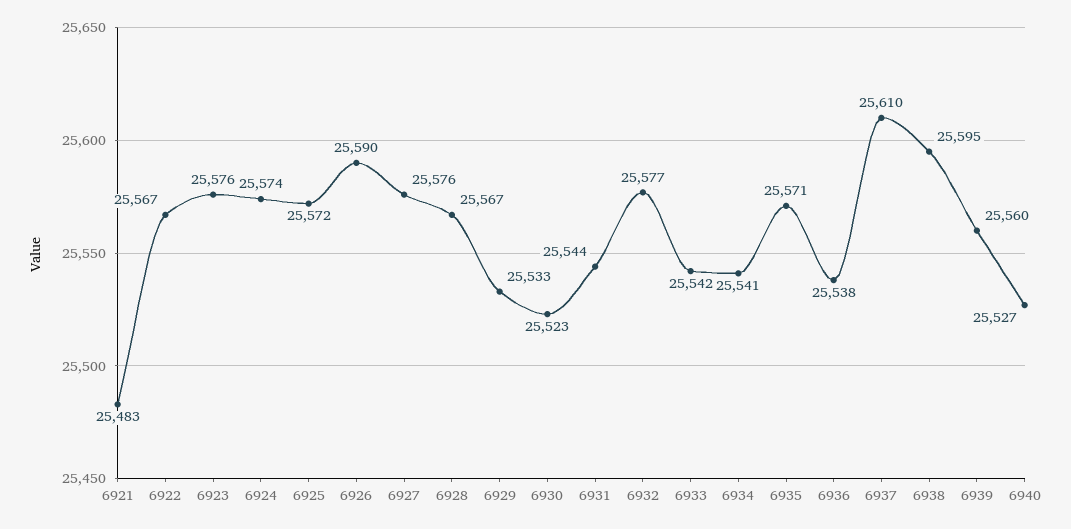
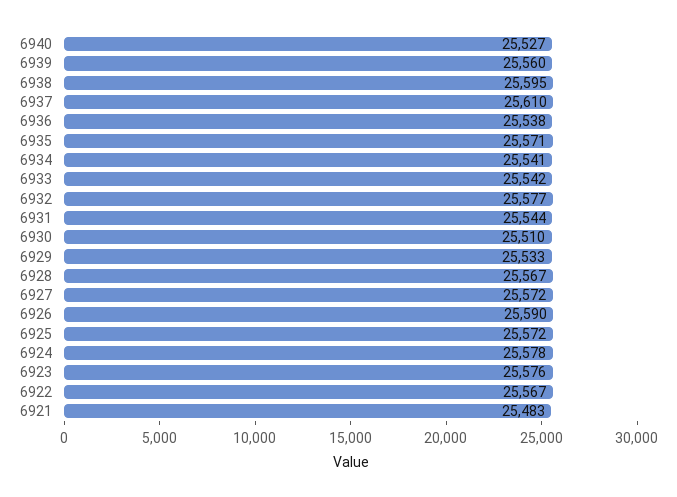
6924: 25574 -> 25578
6927: 25576 -> 25572
6930: 25523 -> 25510

